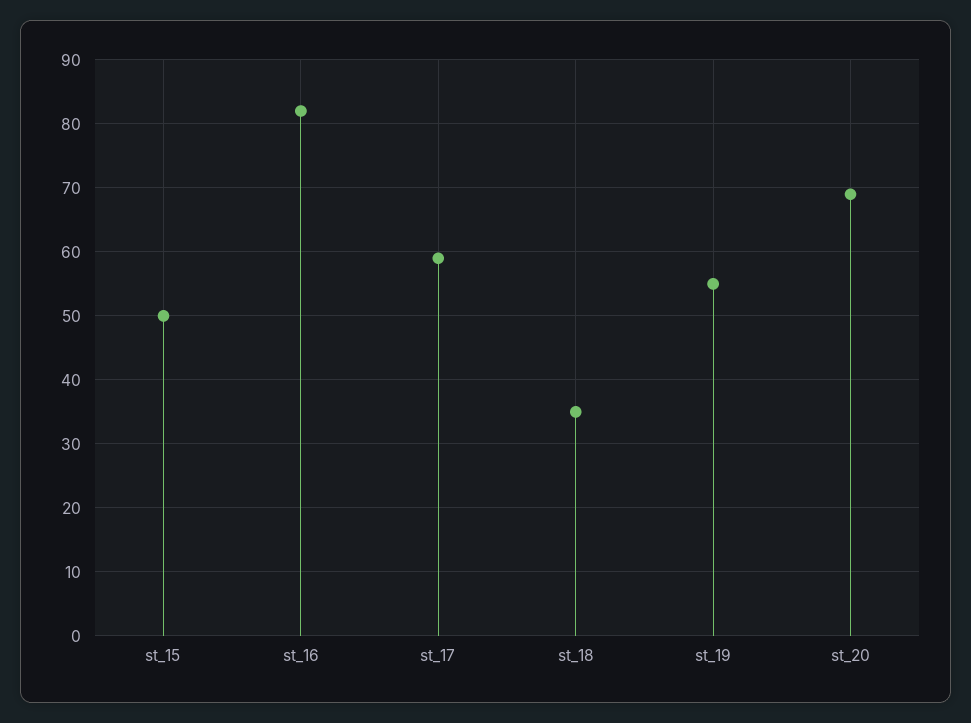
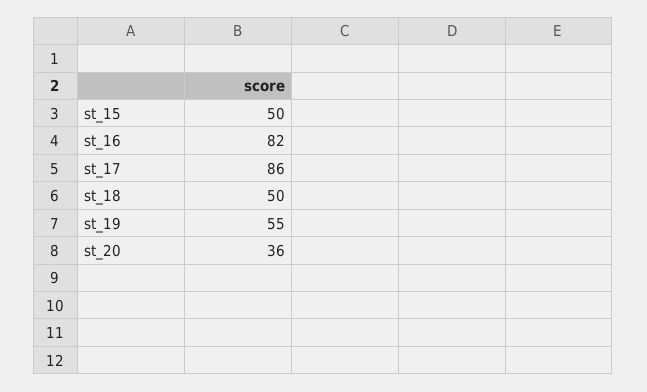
st_17: 59 -> 86
st_18: 35 -> 50
st_20: 69 -> 36

